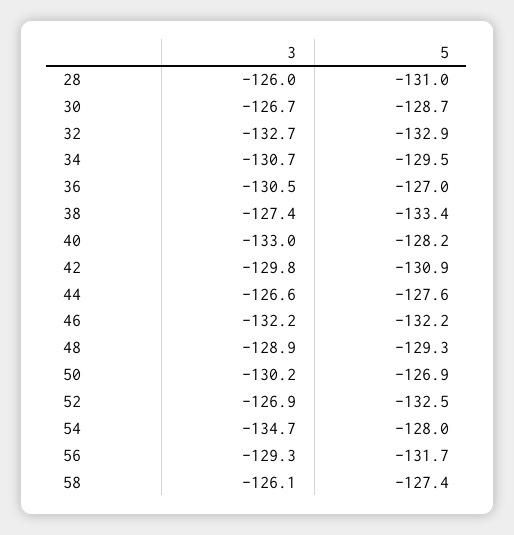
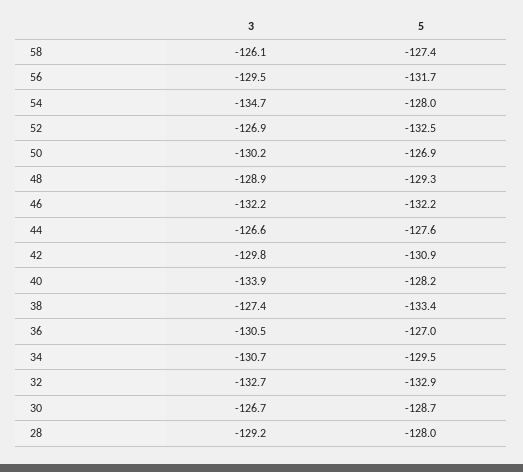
3, 28: -126 -> -129.2
5, 28: -131 -> -128
3, 40: -133 -> -133.9
3, 56: -129.3 -> -129.5

